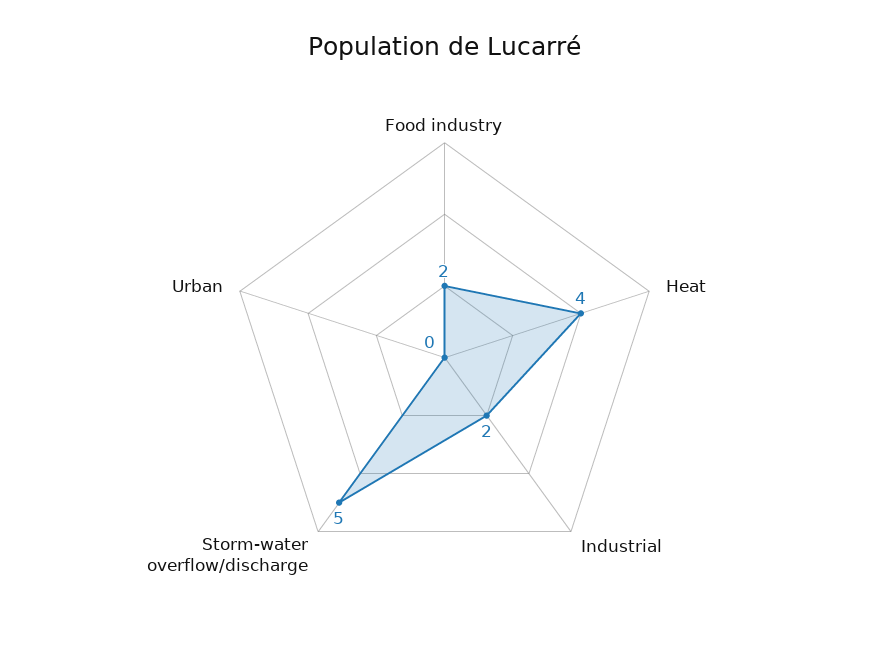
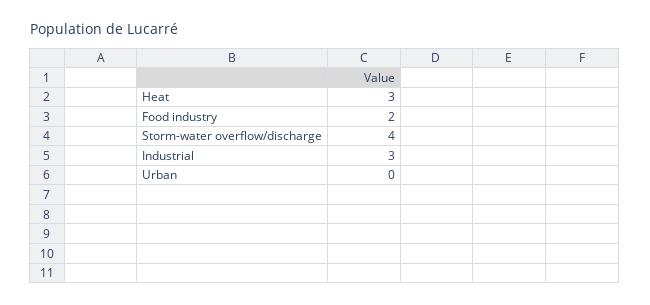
Heat: 4 -> 3
Industrial: 2 -> 3
Storm-water overflow/discharge: 5 -> 4

